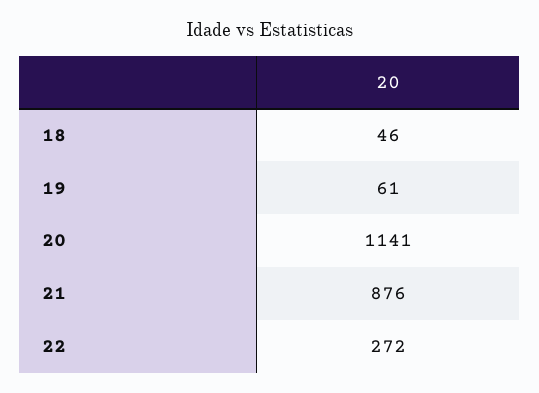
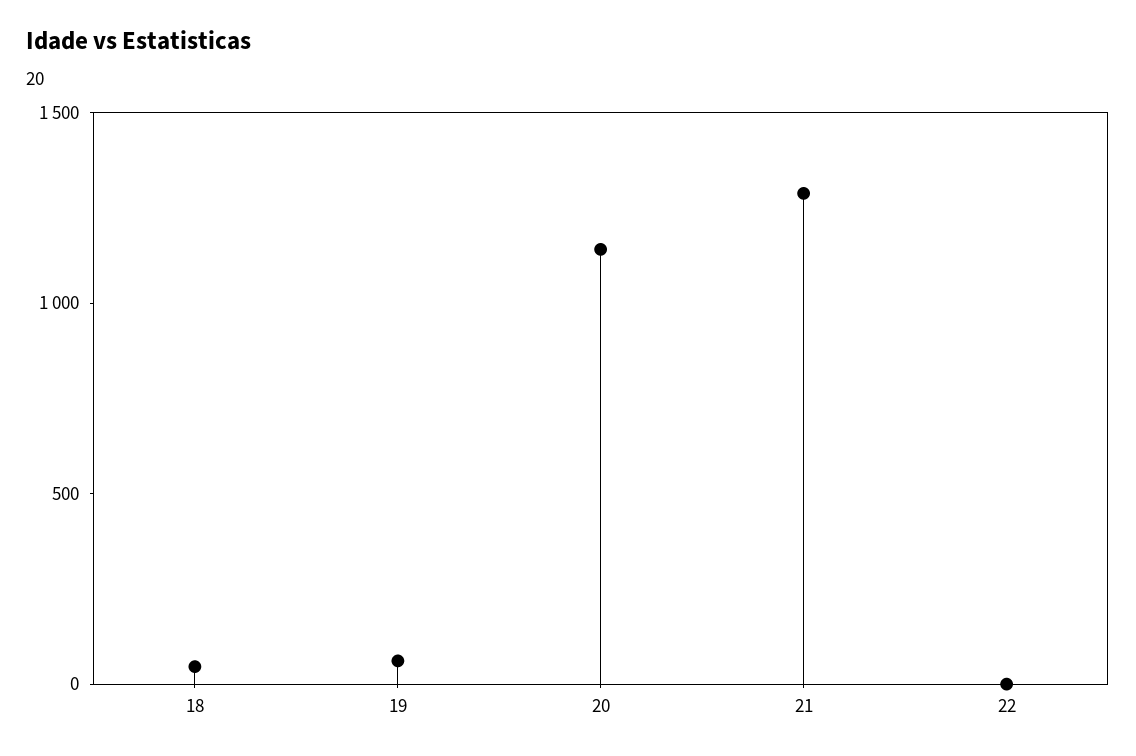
21: 876 -> 1300
22: 272 -> 0

